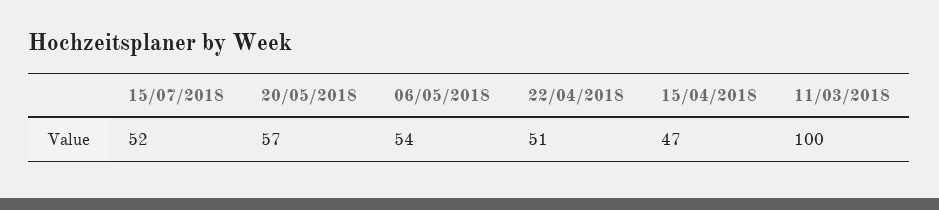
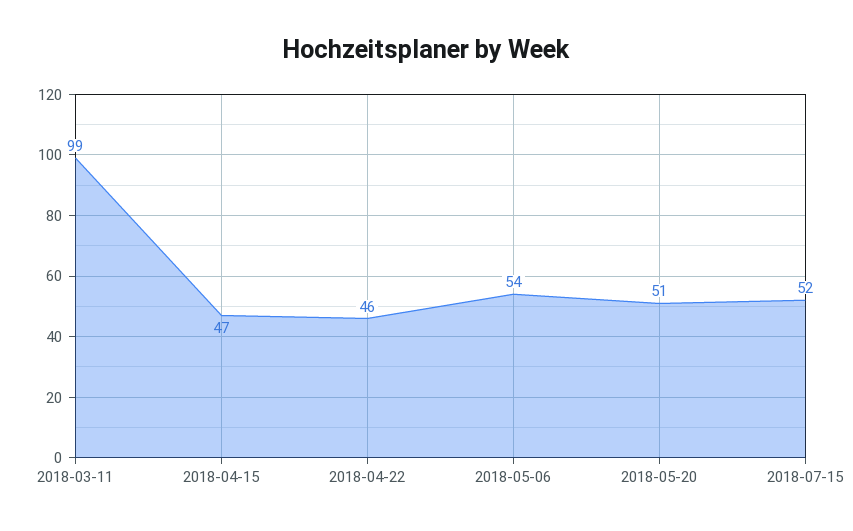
20/05/2018: 57 -> 51
22/04/2018: 51 -> 46
11/03/2018: 100 -> 99

